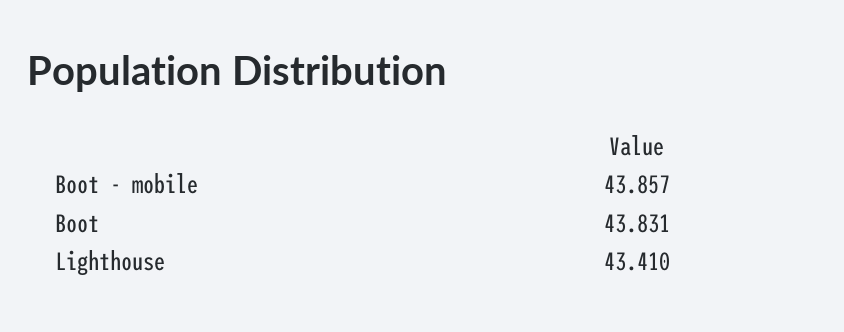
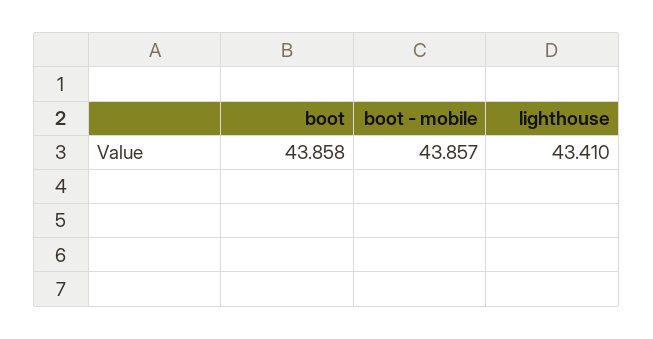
Boot: 43.831 -> 43.858

